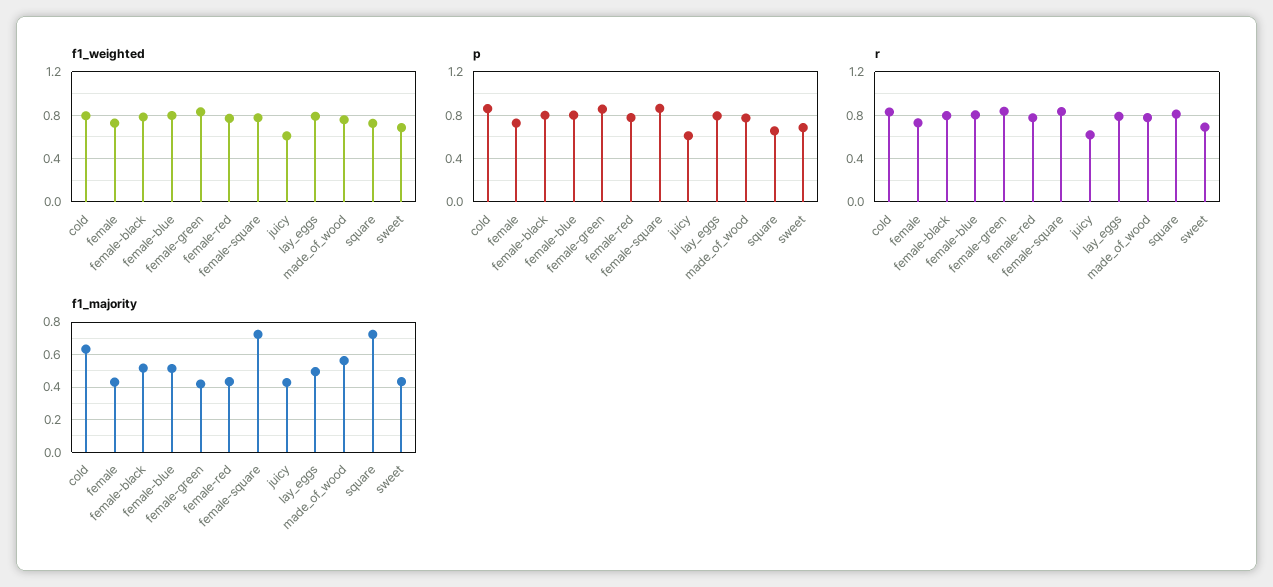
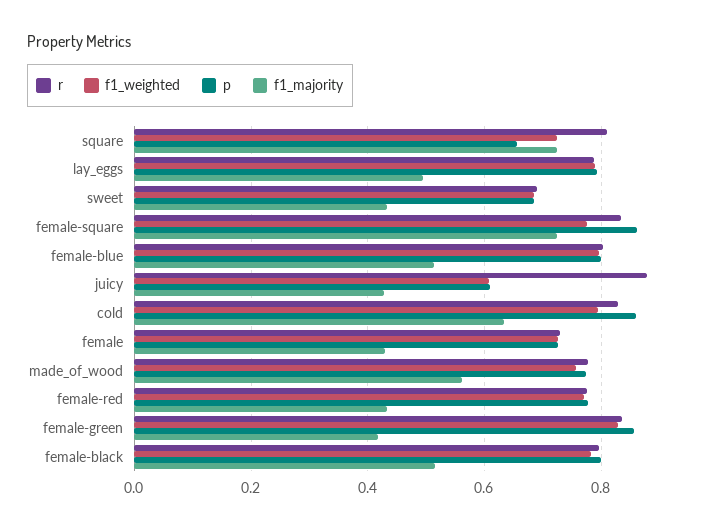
r, juicy: 0.6 -> 0.88

